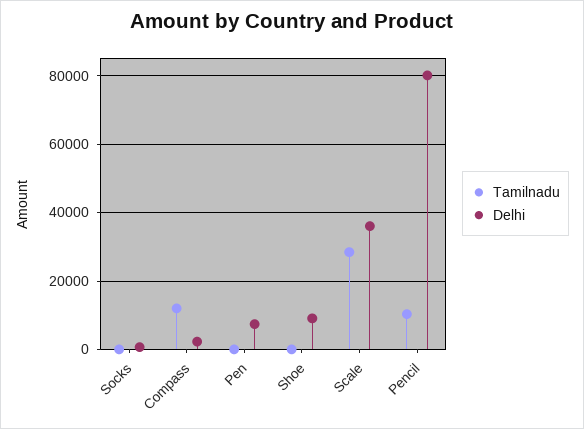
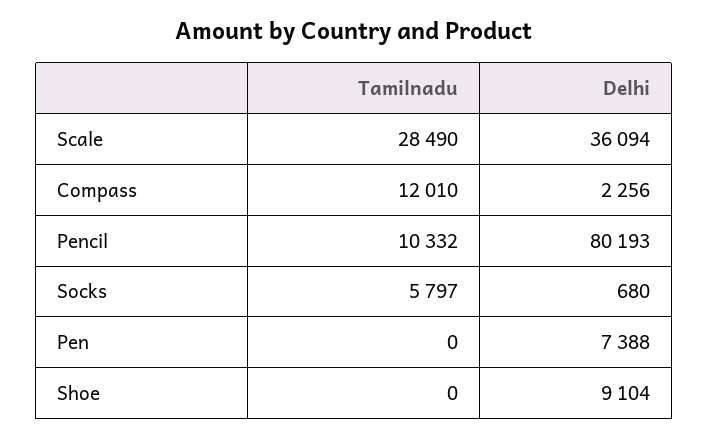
Tamilnadu, Socks: 0 -> 5797

